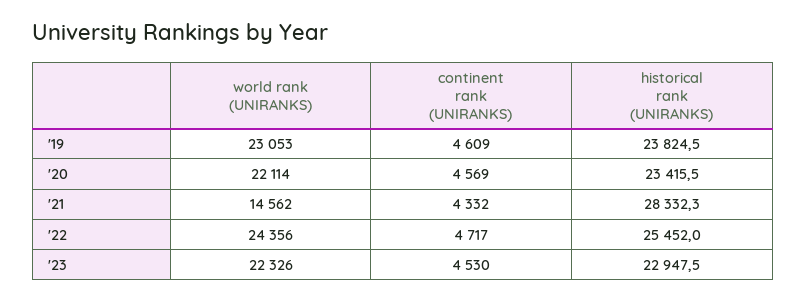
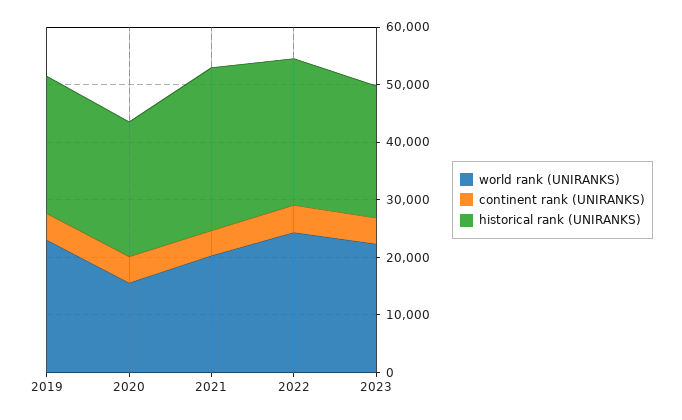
world rank (UNIRANKS), '20: 22114 -> 16000
world rank (UNIRANKS), '21: 14562 -> 20000

